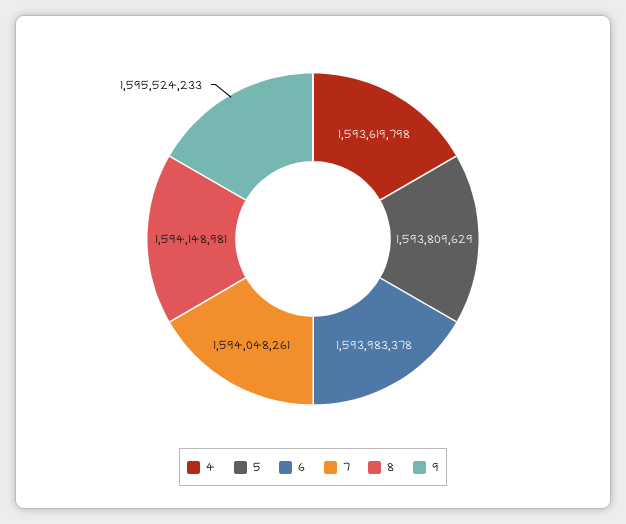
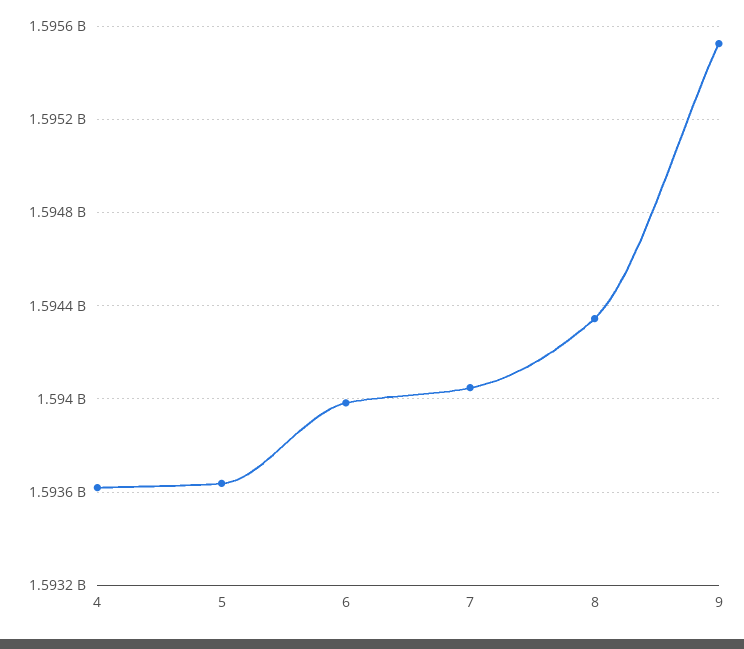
5: 1593809629 -> 1593650000
8: 1594148981 -> 1594350000

